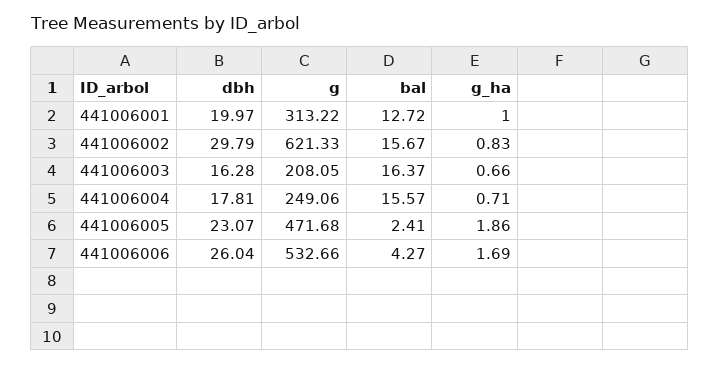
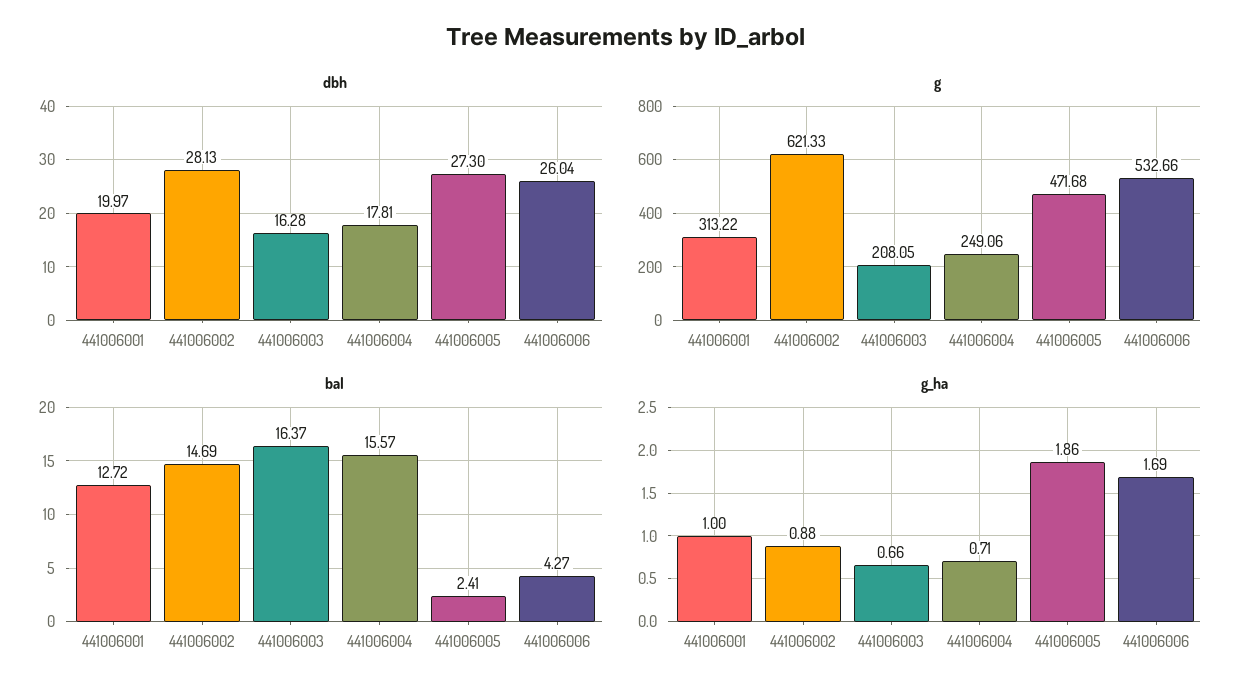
dbh, 441006002: 29.79 -> 28.13
bal, 441006002: 15.67 -> 14.69
g_ha, 441006002: 0.83 -> 0.88
dbh, 441006005: 23.07 -> 27.3

